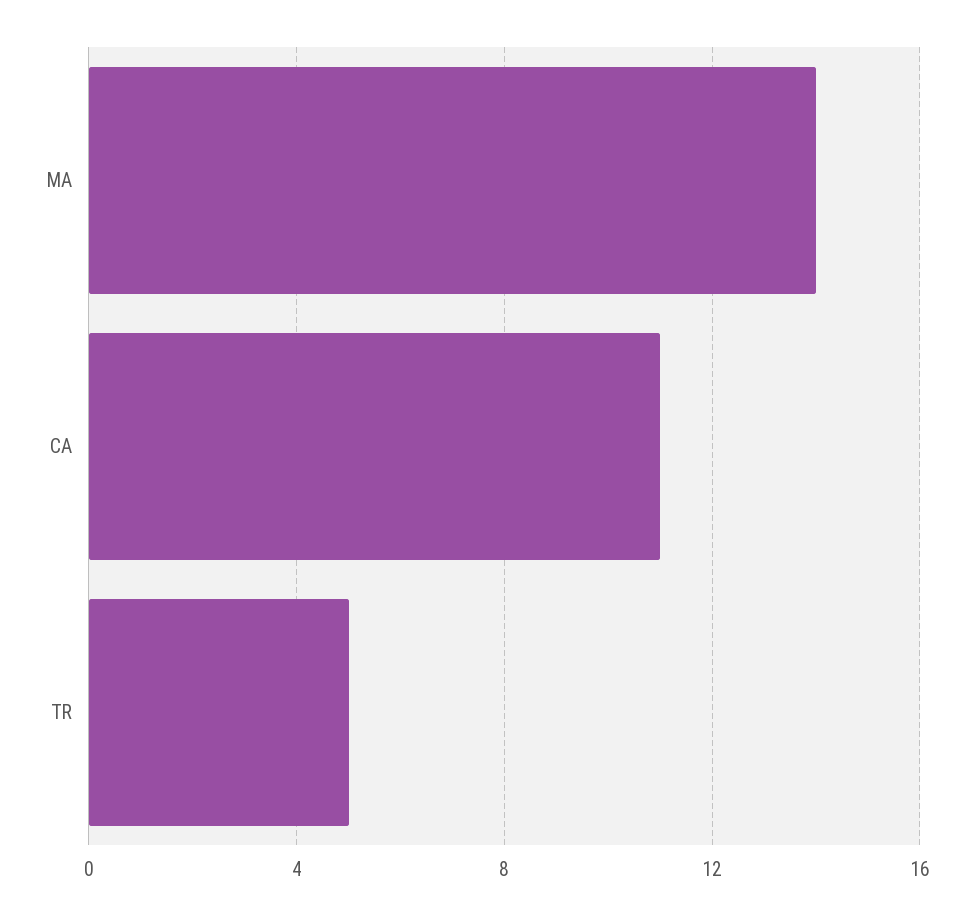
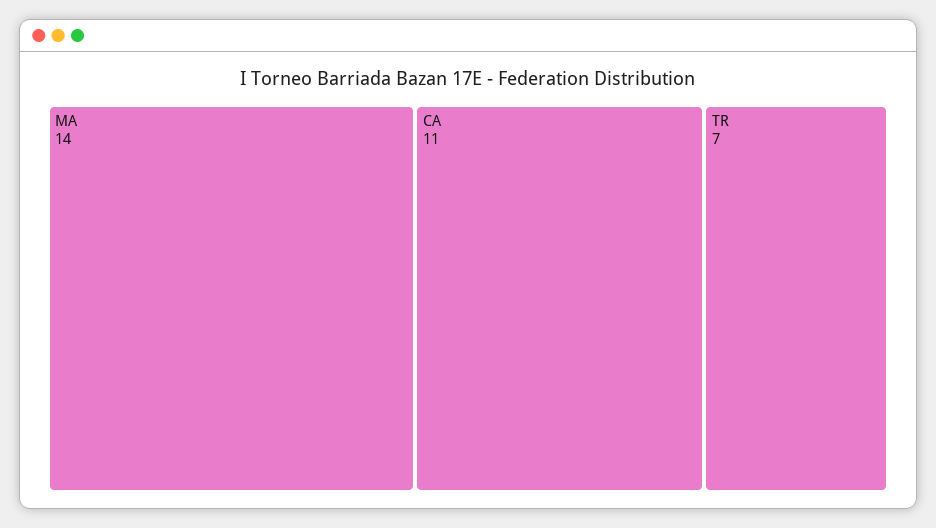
TR: 5 -> 7

